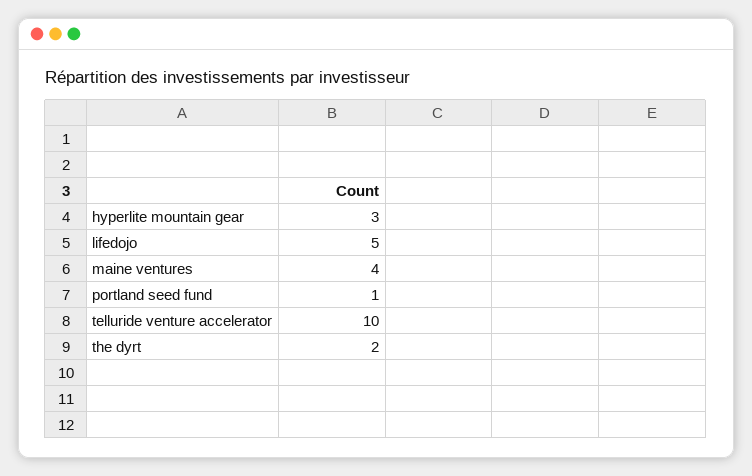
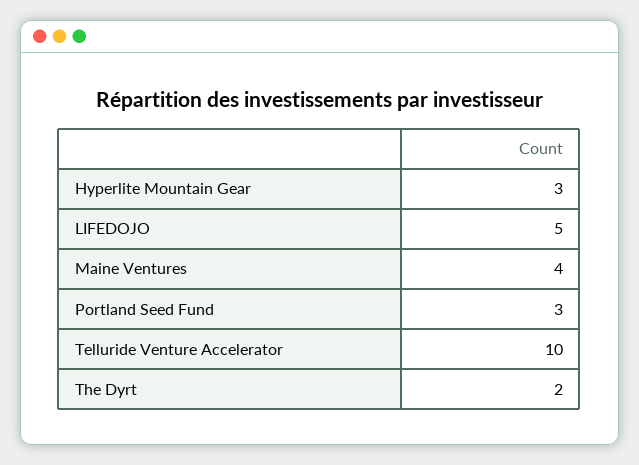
portland seed fund: 1 -> 3

